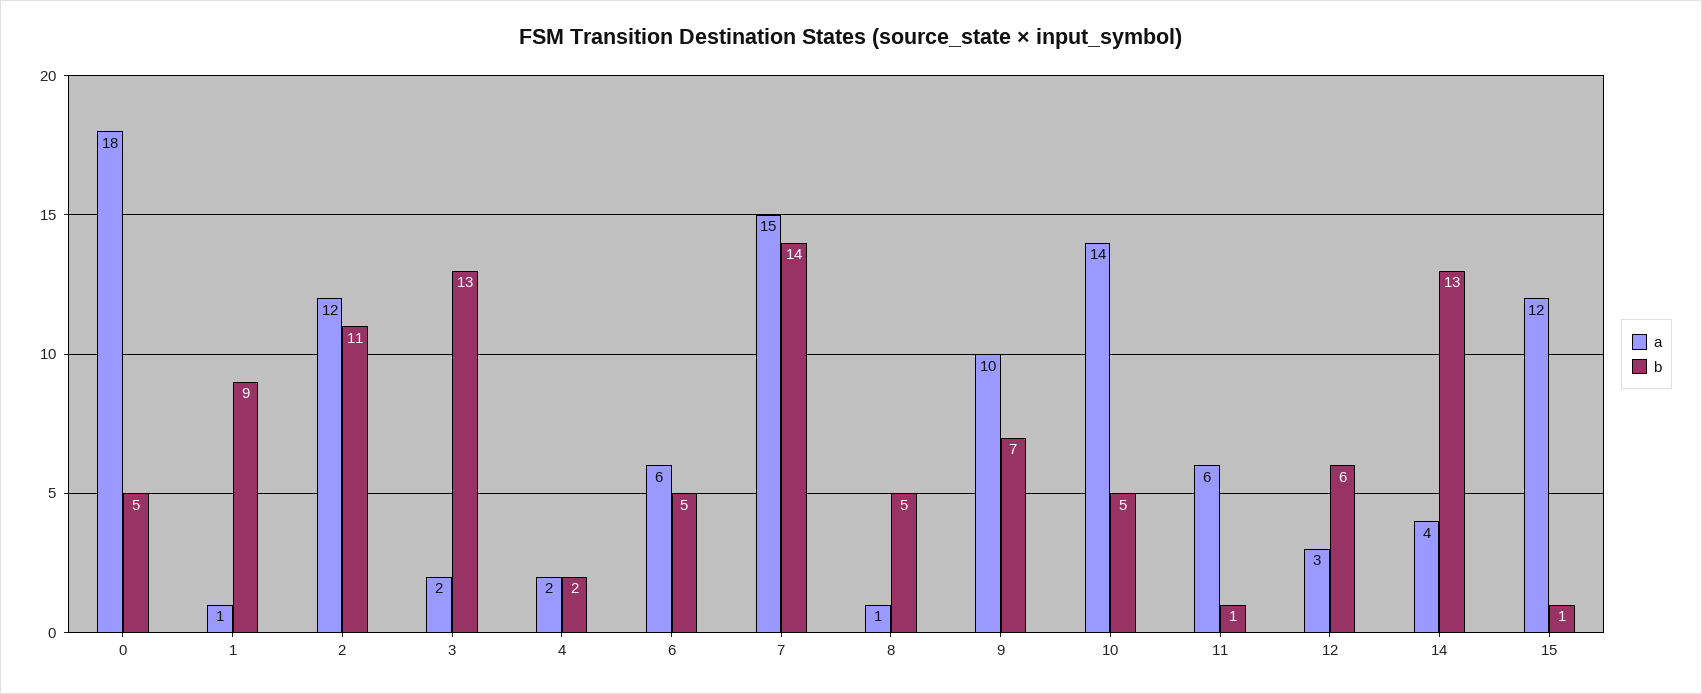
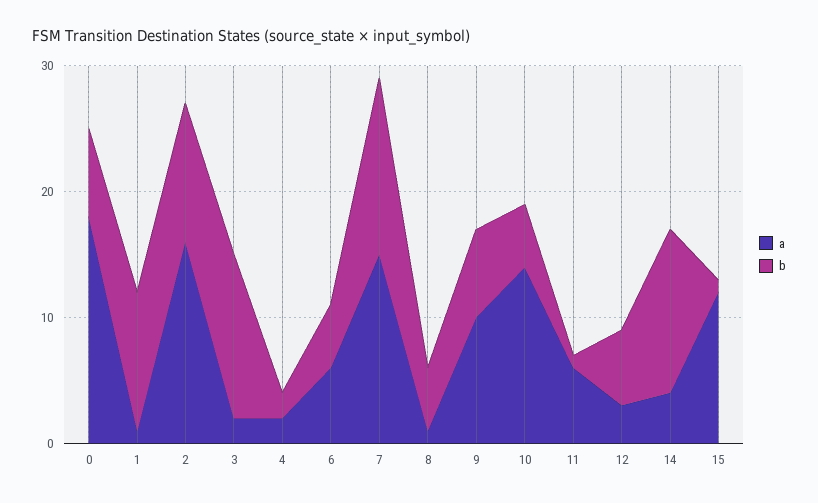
b, 0: 5 -> 7
b, 1: 9 -> 11
a, 2: 12 -> 16

